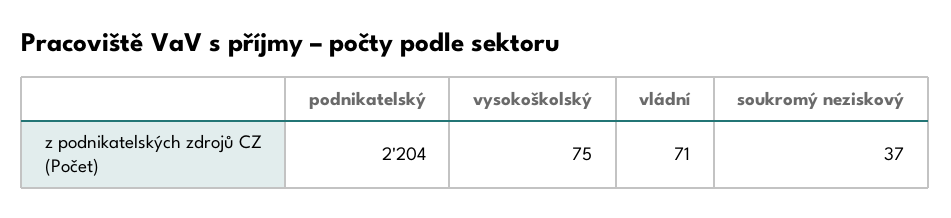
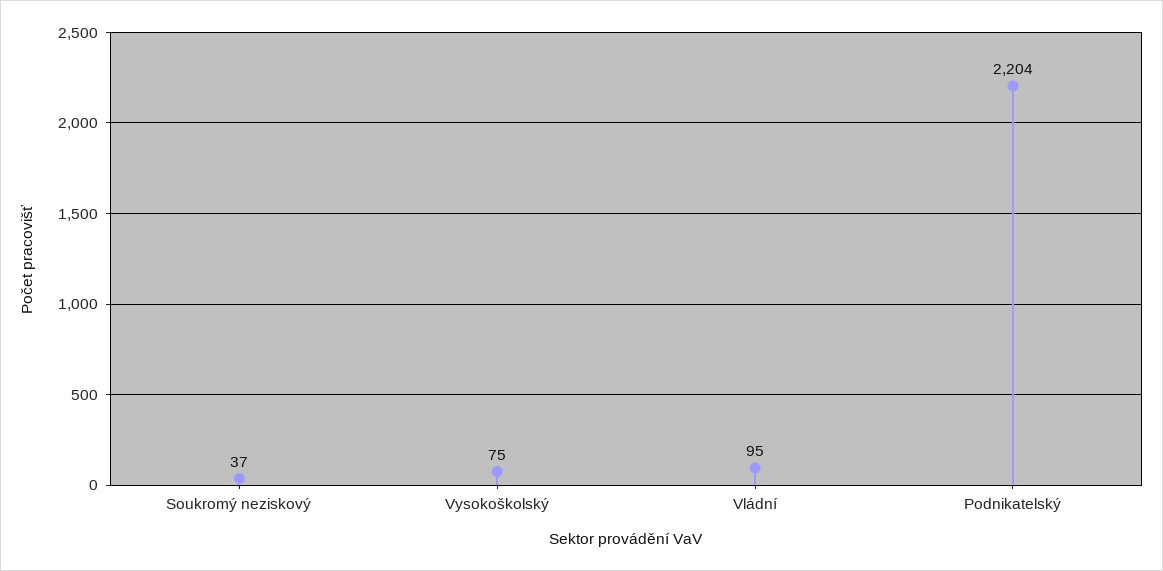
vládní: 71 -> 95

